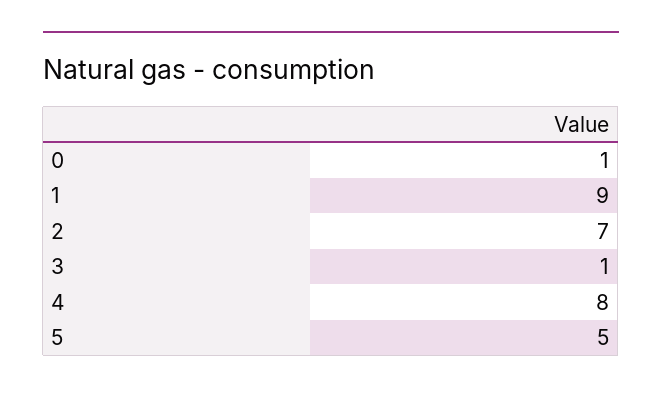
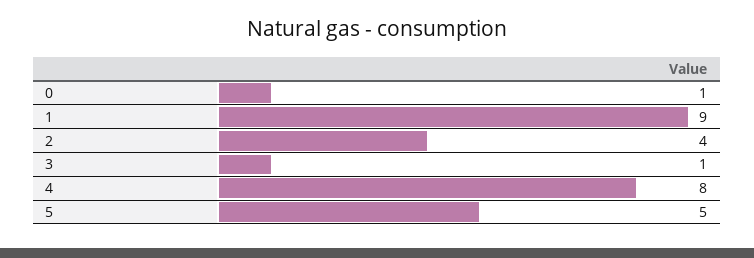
2: 7 -> 4

